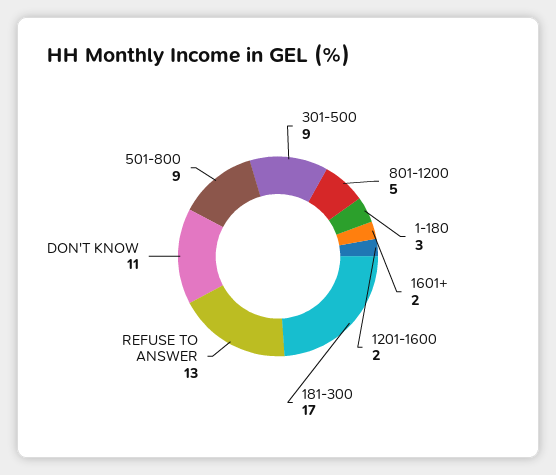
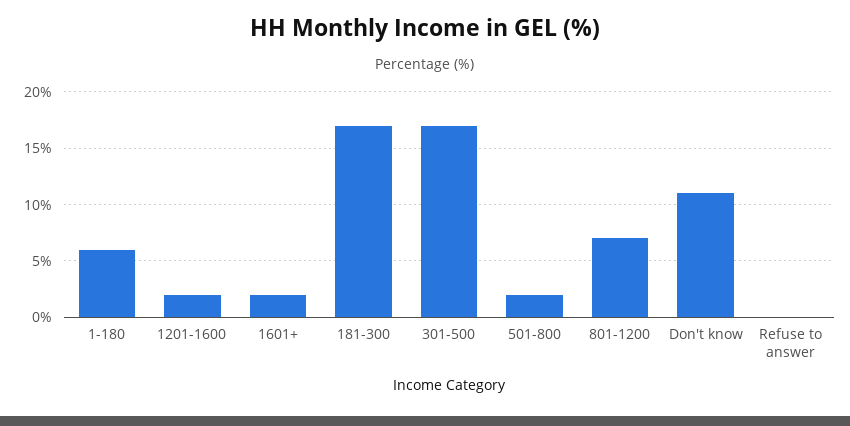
301-500: 9 -> 17
801-1200: 5 -> 7
1-180: 3 -> 6
REFUSE TO ANSWER: 13 -> 0
501-800: 9 -> 2

